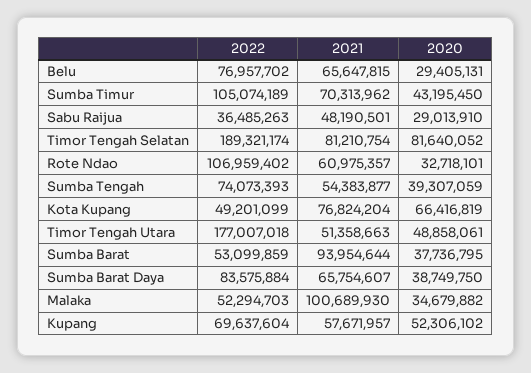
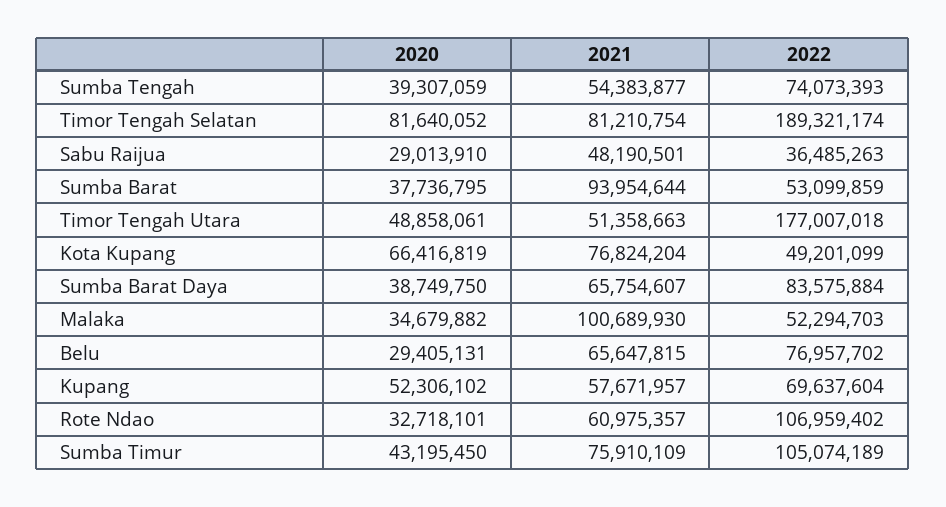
2021, Sumba Timur: 70313962 -> 75910109

